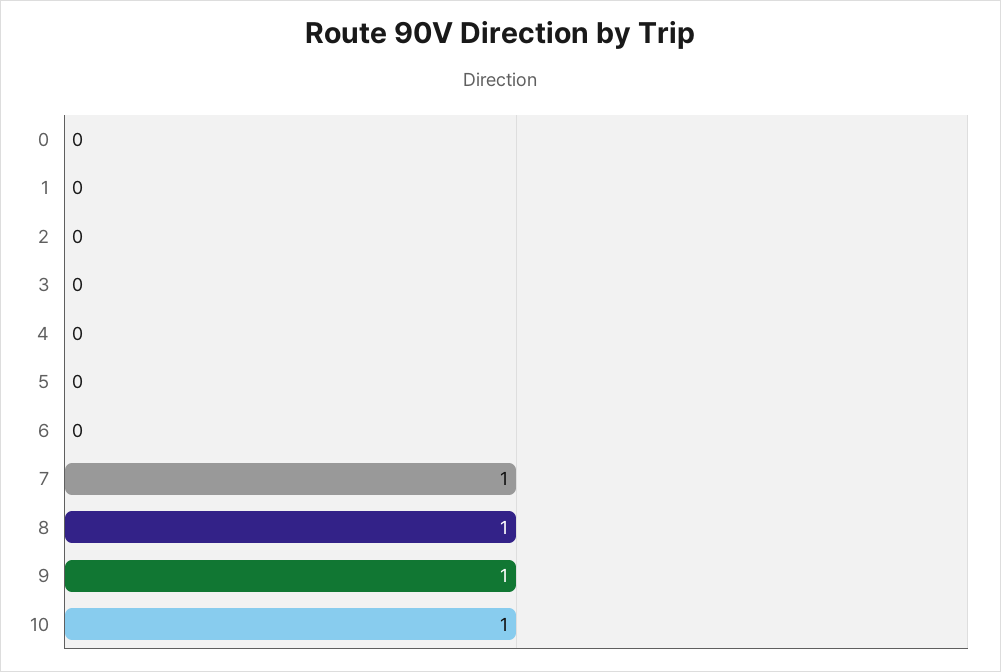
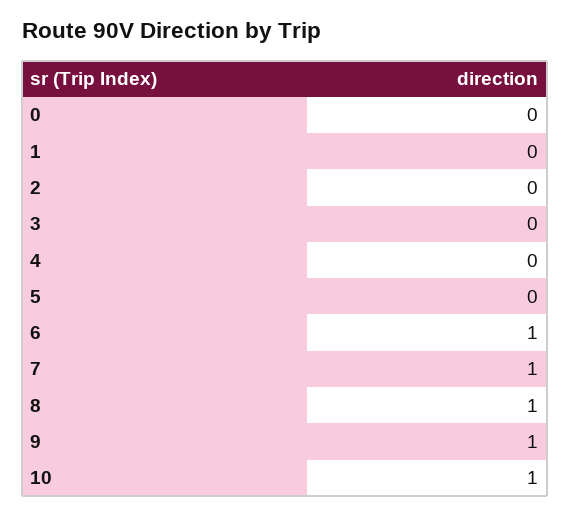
6: 0 -> 1

